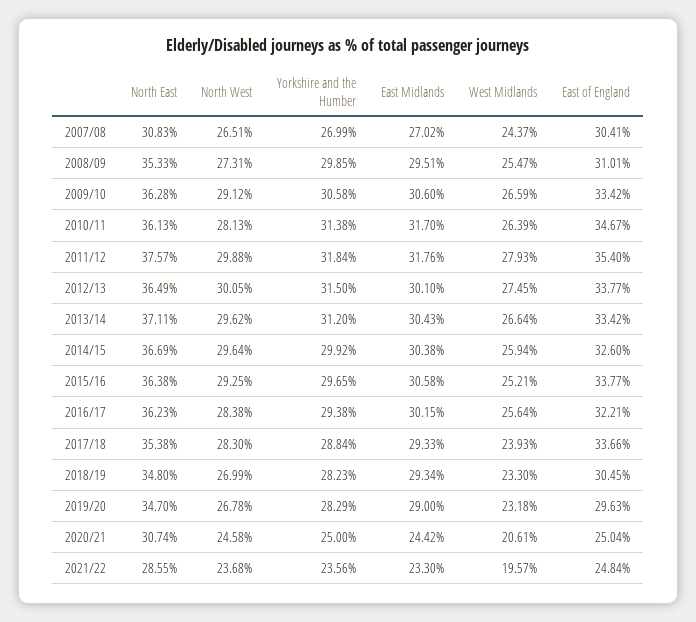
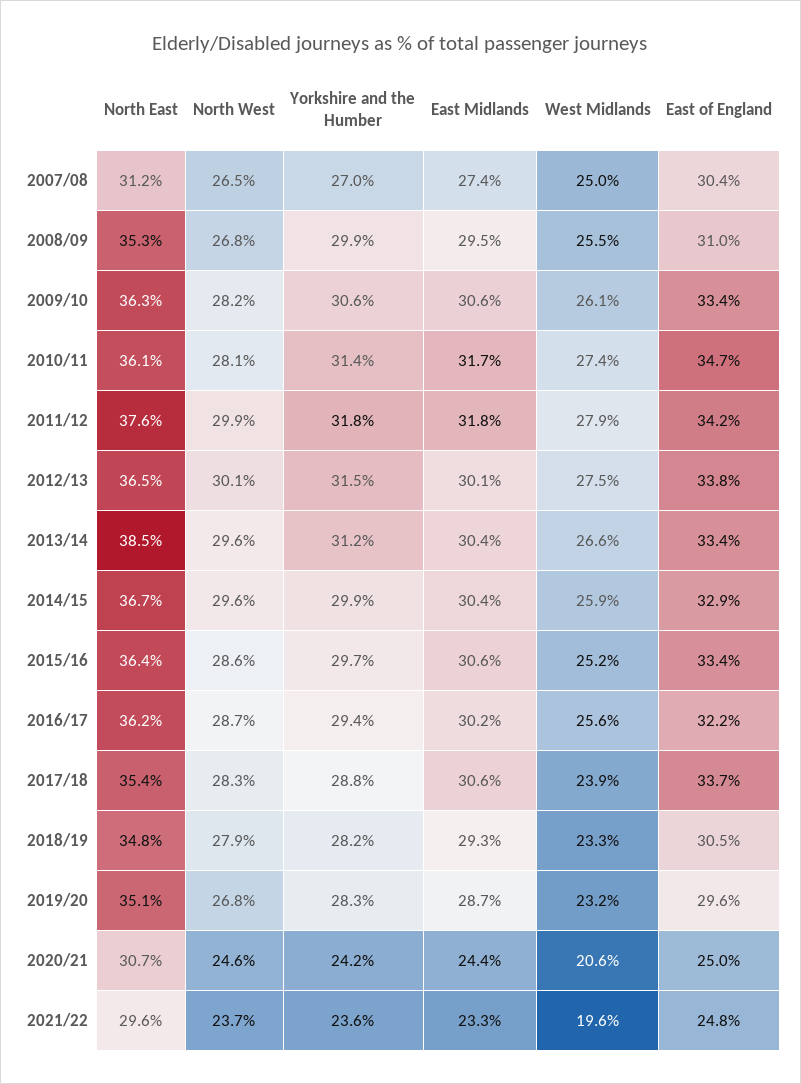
North East, 2007/08: 30.83 -> 31.2
East Midlands, 2007/08: 27.02 -> 27.4
West Midlands, 2007/08: 24.37 -> 25
North West, 2008/09: 27.31 -> 26.8
North West, 2009/10: 29.12 -> 28.2
West Midlands, 2009/10: 26.59 -> 26.1
West Midlands, 2010/11: 26.39 -> 27.4
East of England, 2011/12: 35.4 -> 34.2
North East, 2013/14: 37.11 -> 38.5
East of England, 2014/15: 32.6 -> 32.9
North West, 2015/16: 29.25 -> 28.6
East of England, 2015/16: 33.77 -> 33.4
North West, 2016/17: 28.38 -> 28.7
East Midlands, 2017/18: 29.33 -> 30.6
North West, 2018/19: 26.99 -> 27.9
North East, 2019/20: 34.7 -> 35.1
East Midlands, 2019/20: 29 -> 28.7
Yorkshire and the Humber, 2020/21: 25 -> 24.2
North East, 2021/22: 28.55 -> 29.6

